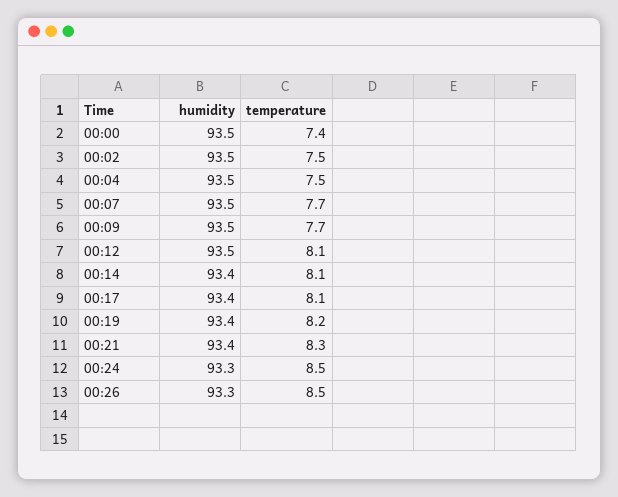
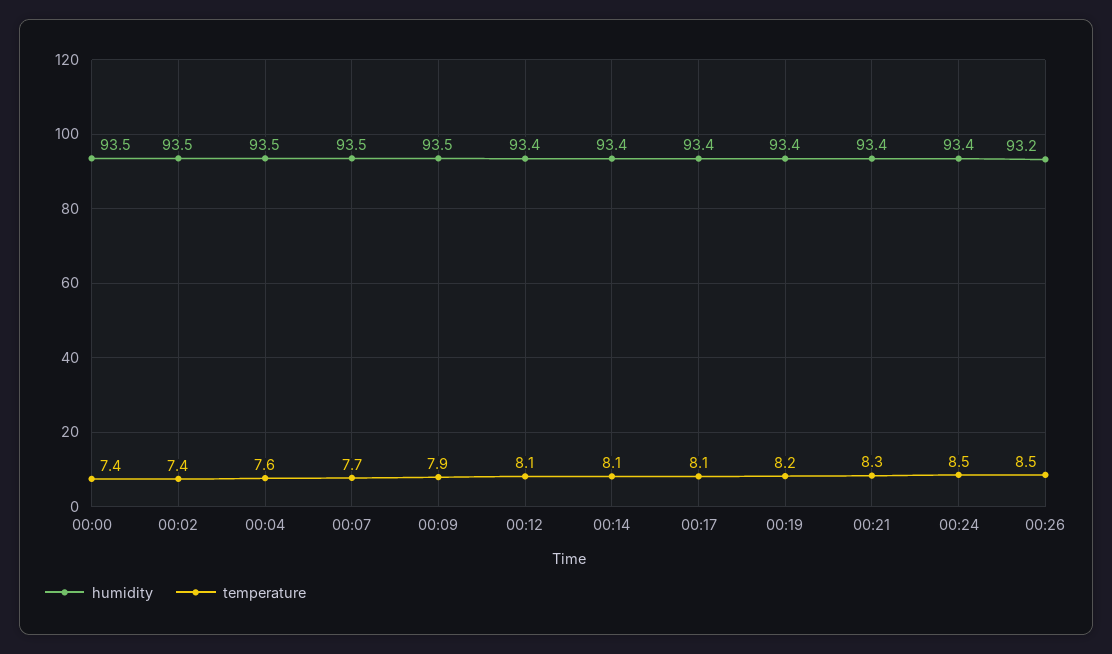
temperature, 00:02: 7.5 -> 7.4
temperature, 00:04: 7.5 -> 7.6
temperature, 00:09: 7.7 -> 7.9
humidity, 00:12: 93.5 -> 93.4
humidity, 00:24: 93.3 -> 93.4
humidity, 00:26: 93.3 -> 93.2

